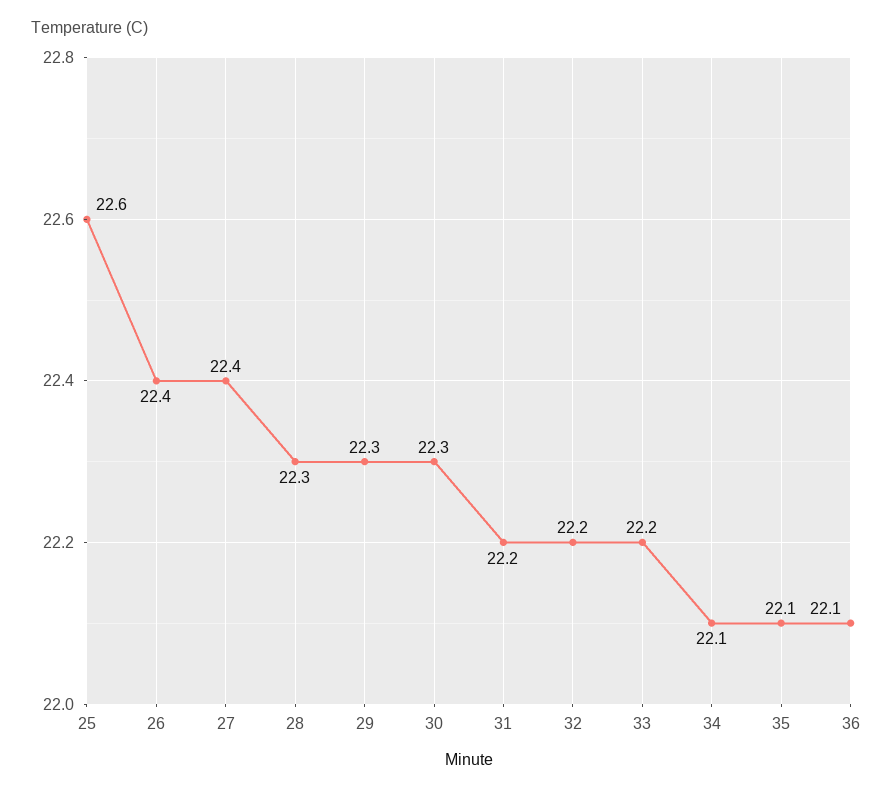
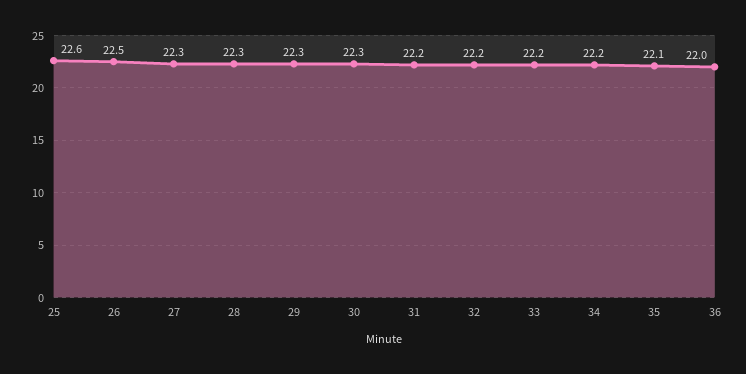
26: 22.4 -> 22.5
27: 22.4 -> 22.3
34: 22.1 -> 22.2
36: 22.1 -> 22

